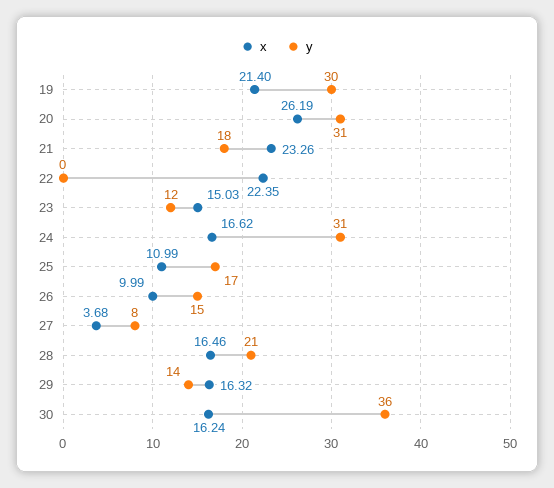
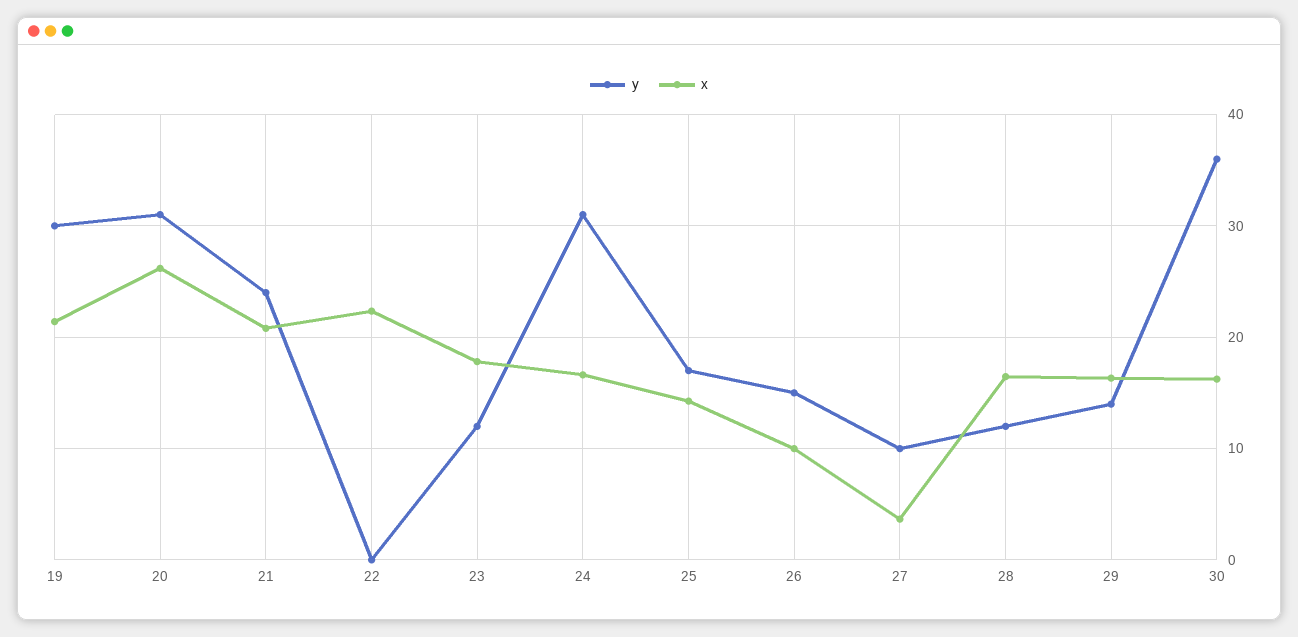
x, 21: 23.26 -> 21
y, 21: 18 -> 24
x, 23: 15.03 -> 18
x, 25: 10.99 -> 14
y, 27: 8 -> 10
y, 28: 21 -> 12

